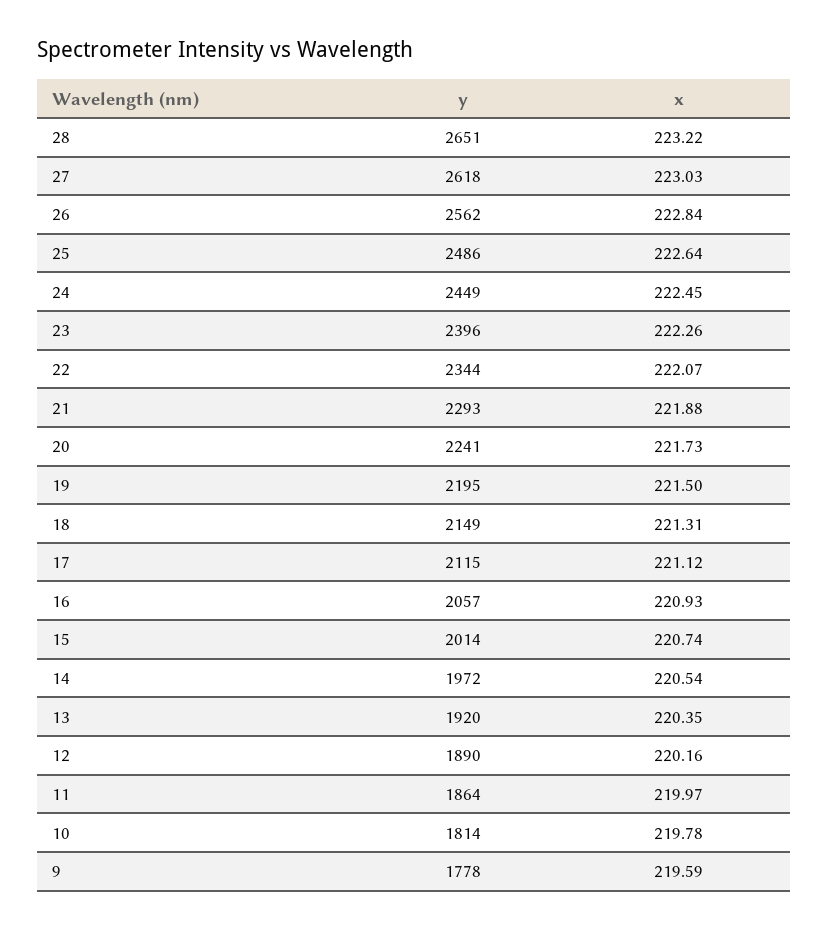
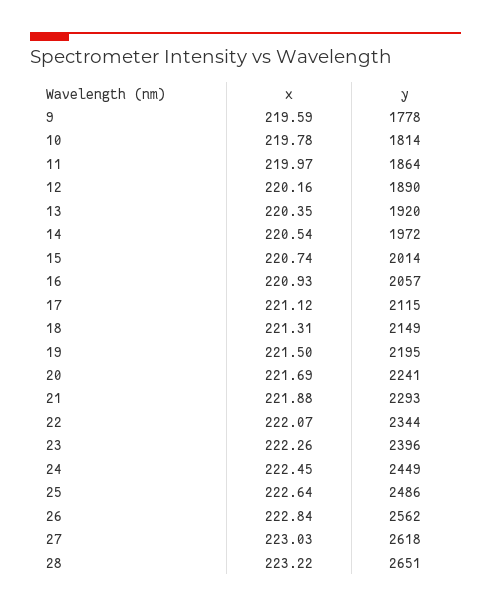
x, 20: 221.73 -> 221.69

